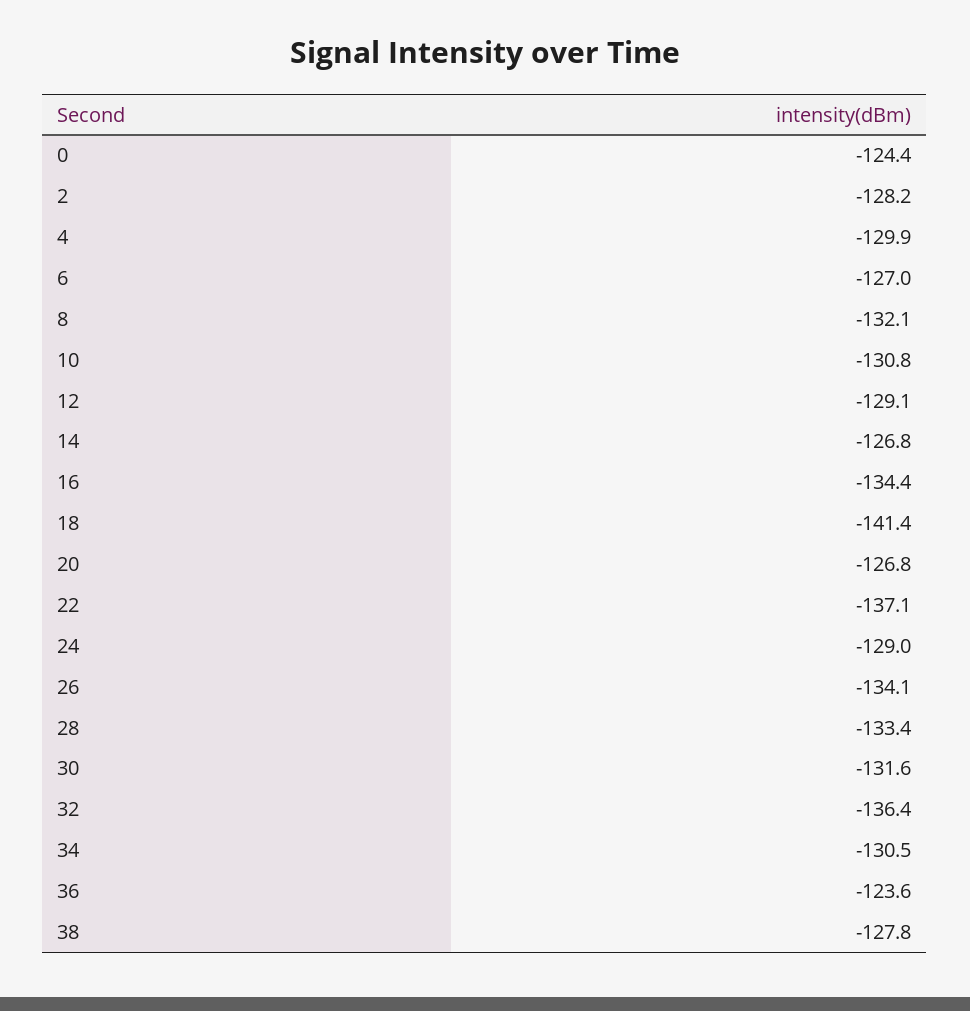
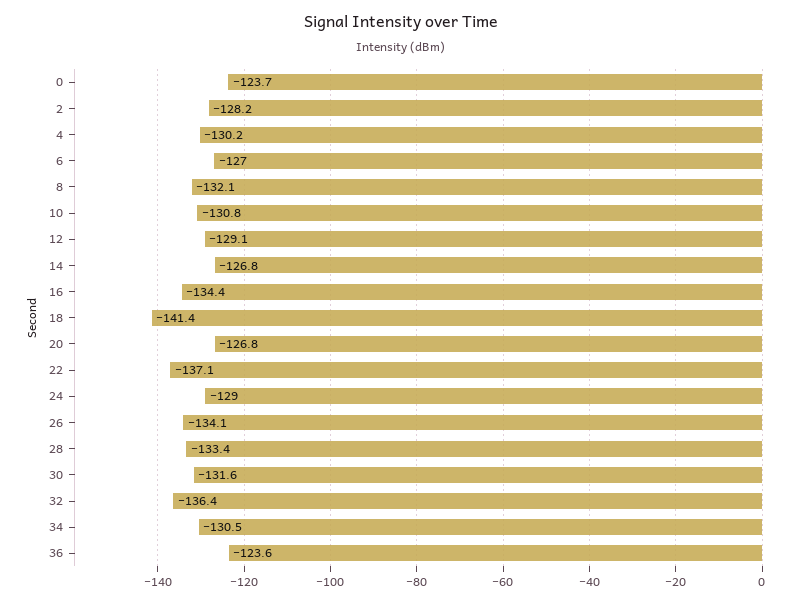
0: -124.4 -> -123.7
4: -129.9 -> -130.2
38: -127.8 -> none

